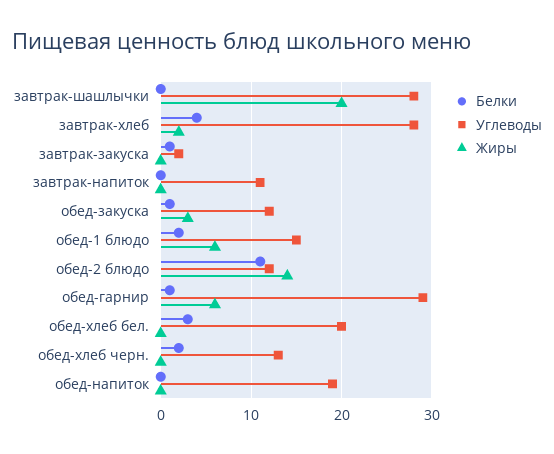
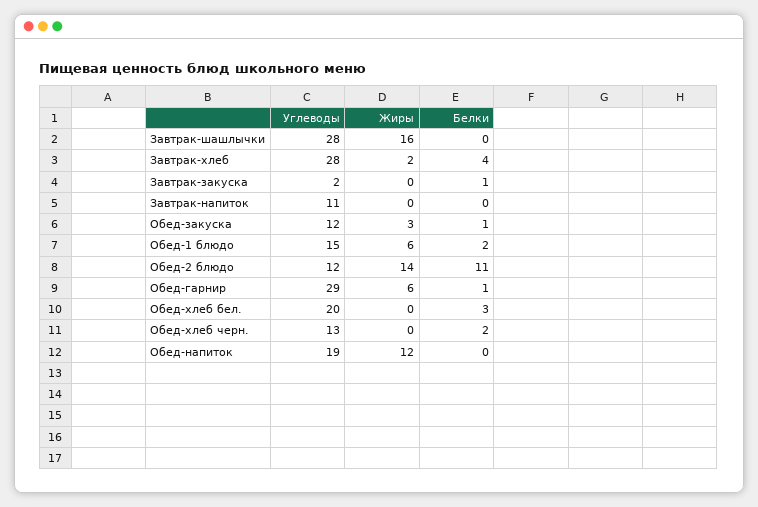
Жиры, завтрак-шашлычки: 20 -> 16
Жиры, обед-напиток: 0 -> 12

